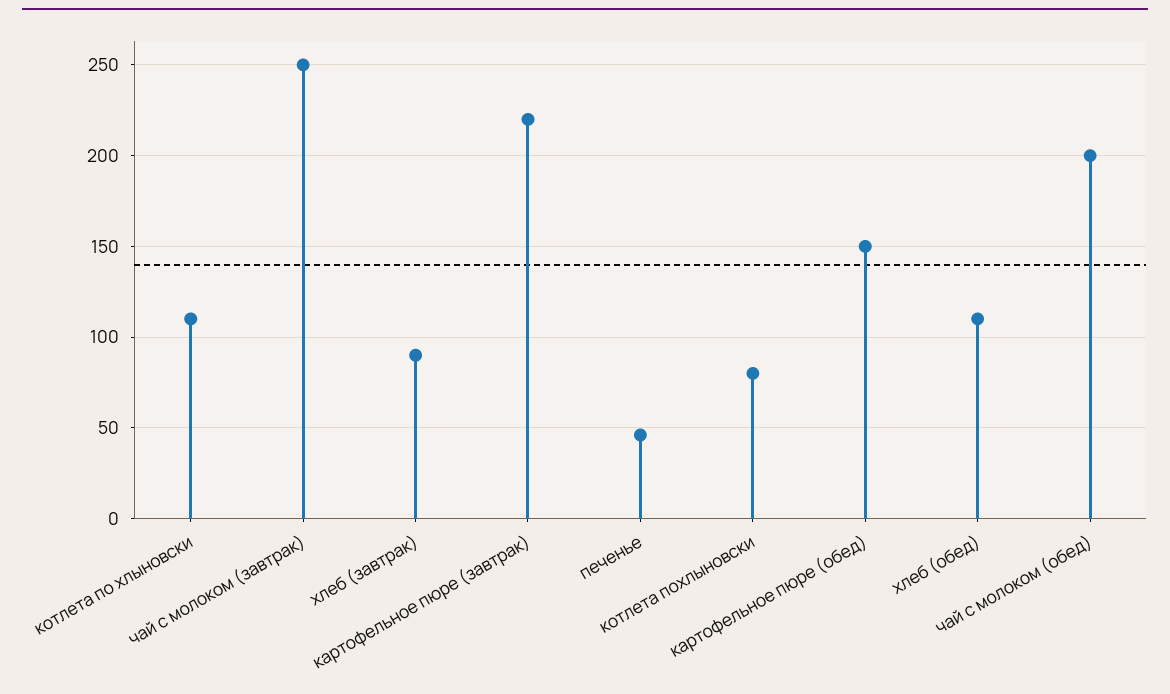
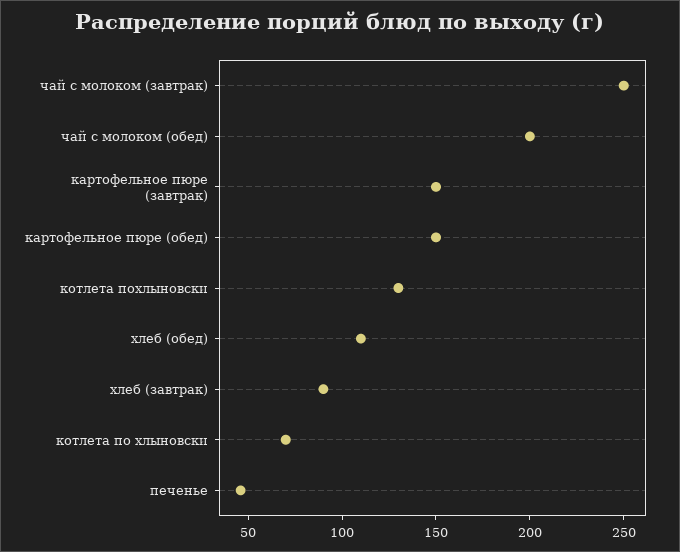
котлета по хлыновски: 110 -> 70
картофельное пюре (завтрак): 220 -> 150
котлета похлыновски: 80 -> 130

